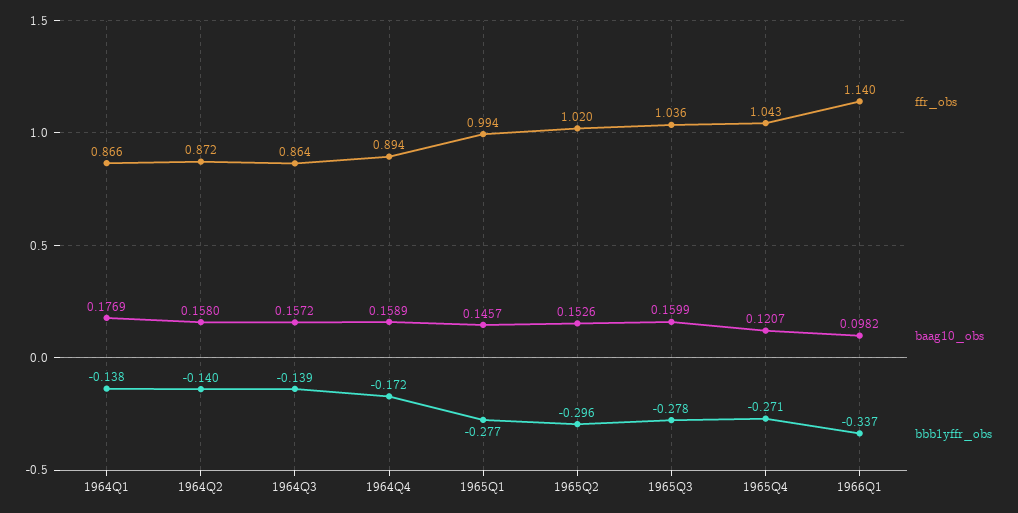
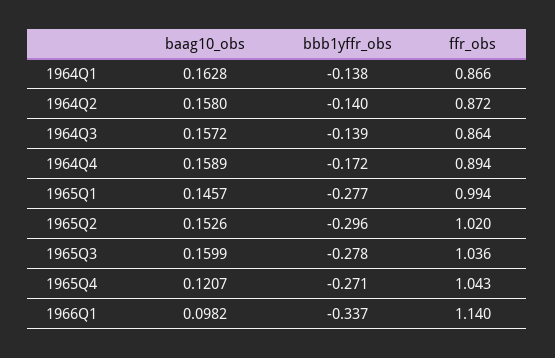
baag10_obs, 1964Q1: 0.1769 -> 0.1628

